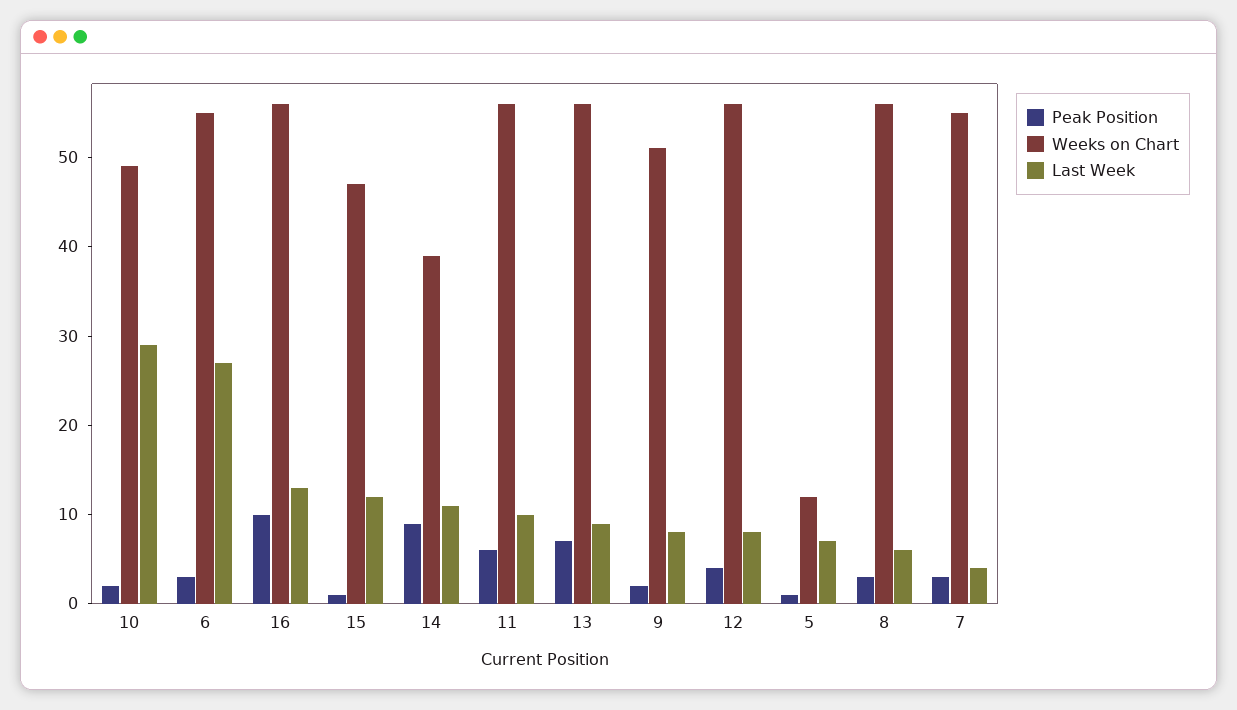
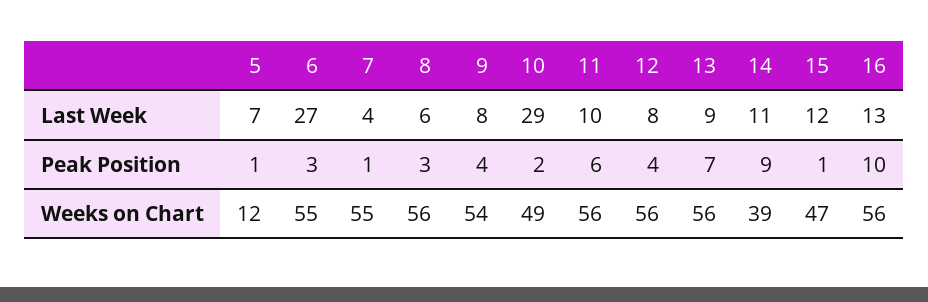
Peak Position, 9: 2 -> 4
Weeks on Chart, 9: 51 -> 54
Peak Position, 7: 3 -> 1

